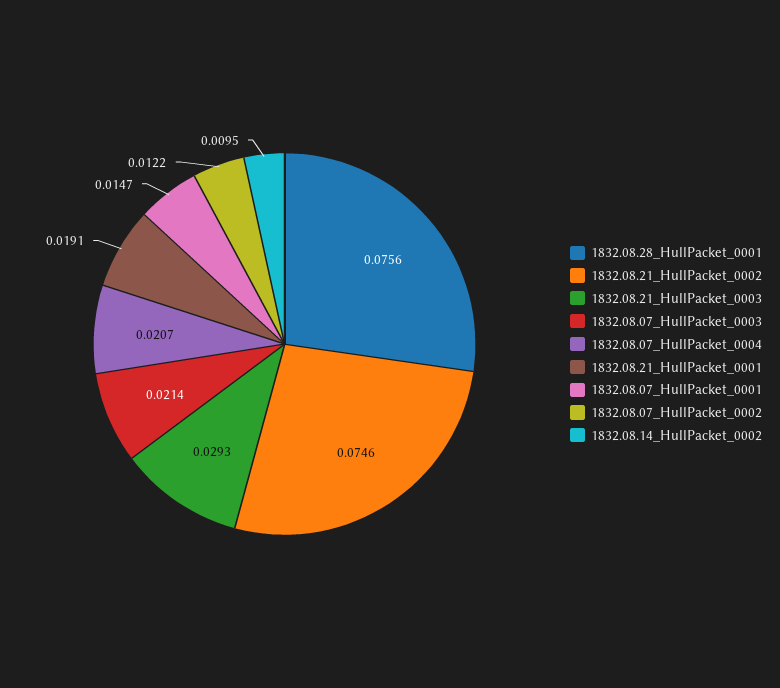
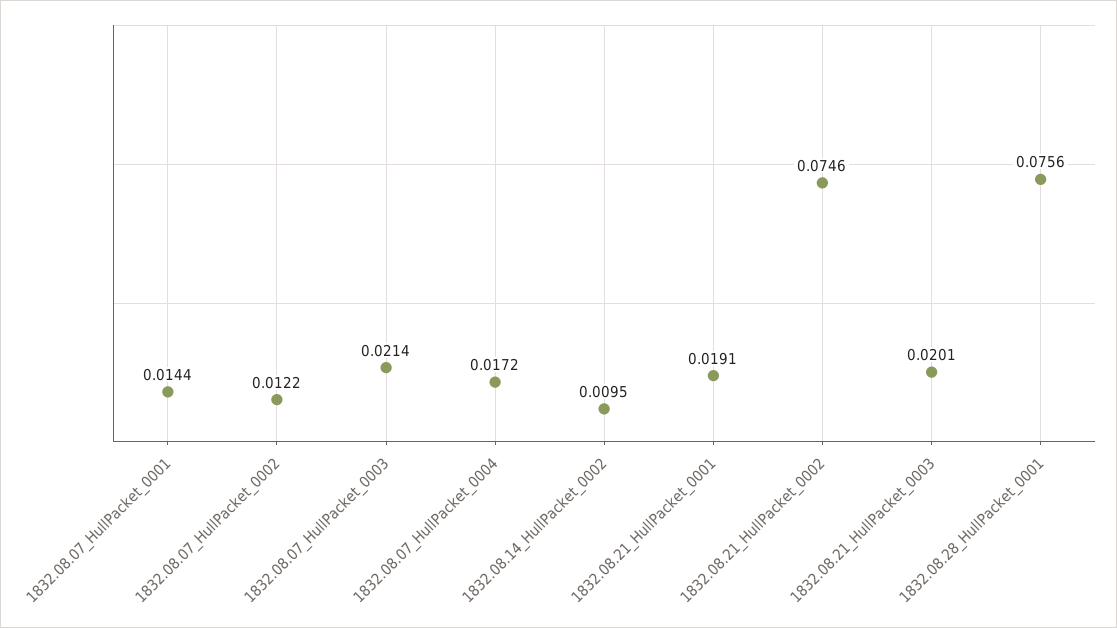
1832.08.21_HullPacket_0003: 0.0293 -> 0.0201
1832.08.07_HullPacket_0004: 0.0207 -> 0.0172
1832.08.07_HullPacket_0001: 0.0147 -> 0.0144

